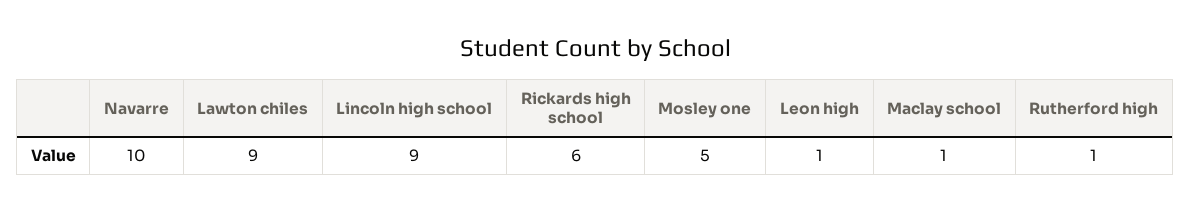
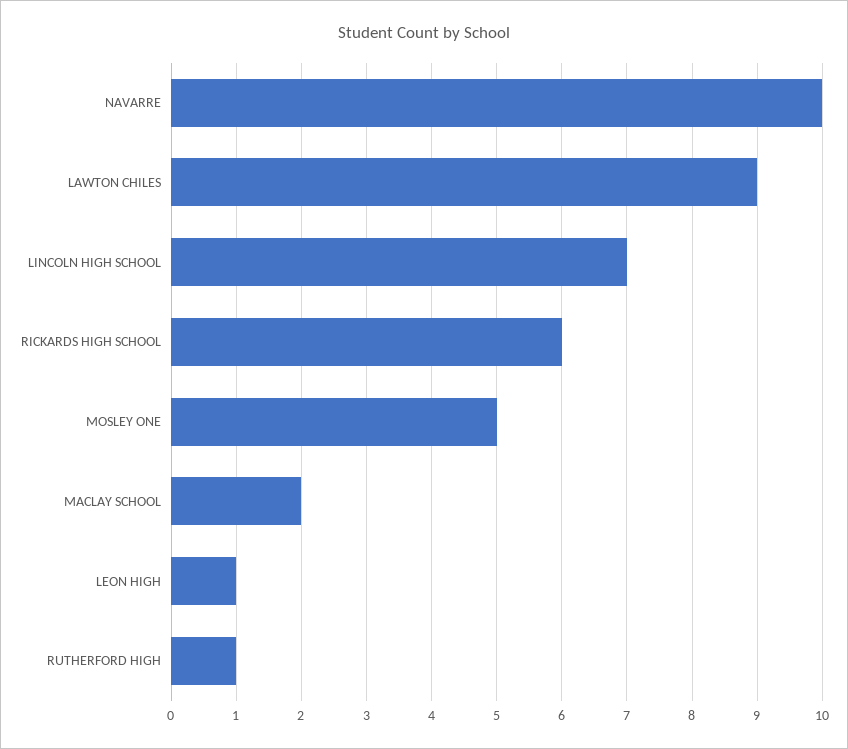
Lincoln high school: 9 -> 7
Maclay school: 1 -> 2

